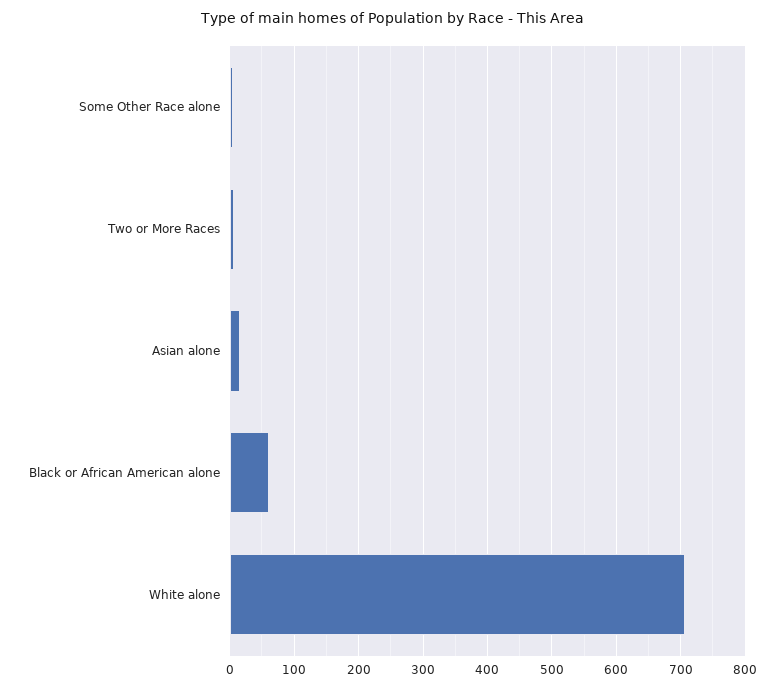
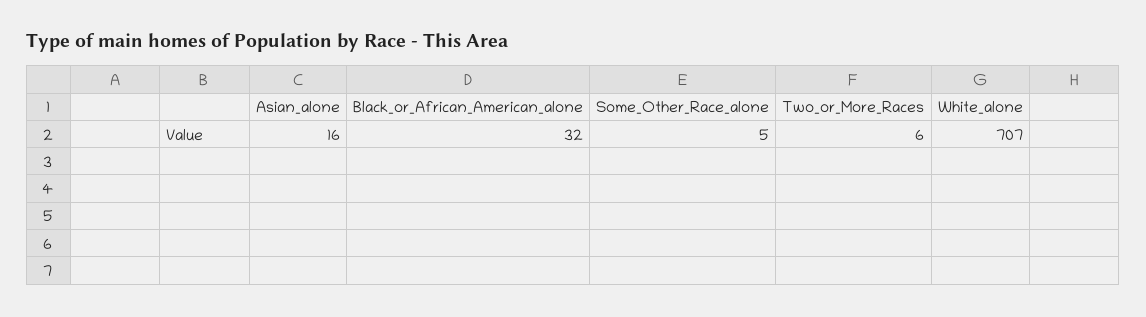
Black or African American alone: 60 -> 32

